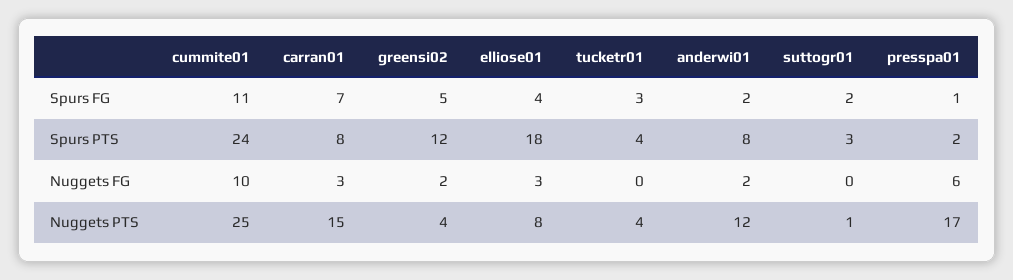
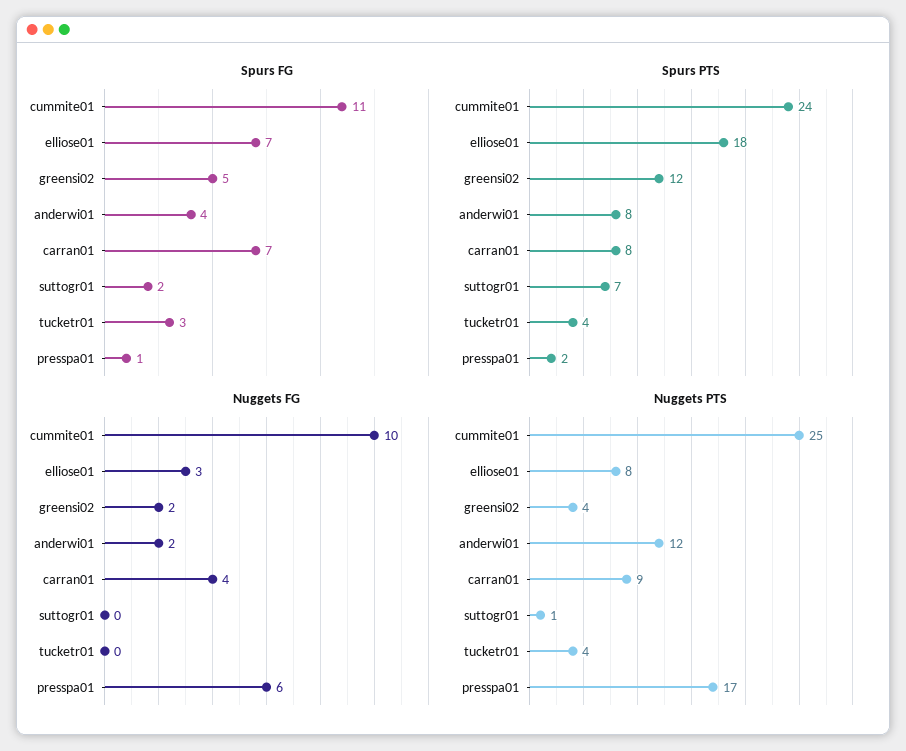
Spurs FG, elliose01: 4 -> 7
Spurs FG, anderwi01: 2 -> 4
Spurs PTS, suttogr01: 3 -> 7
Nuggets FG, carran01: 3 -> 4
Nuggets PTS, carran01: 15 -> 9

